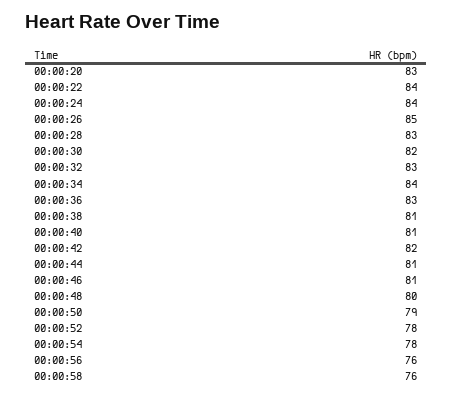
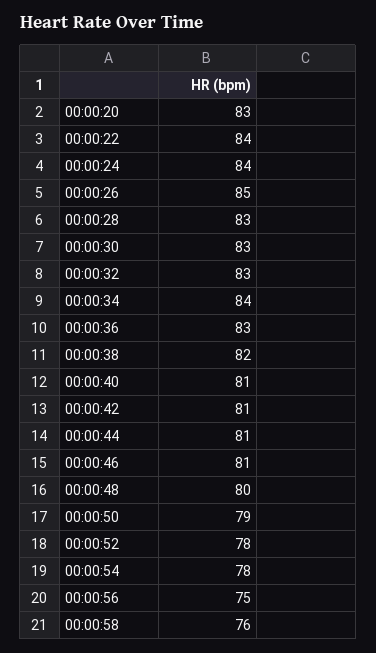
00:00:30: 82 -> 83
00:00:38: 81 -> 82
00:00:42: 82 -> 81
00:00:56: 76 -> 75

